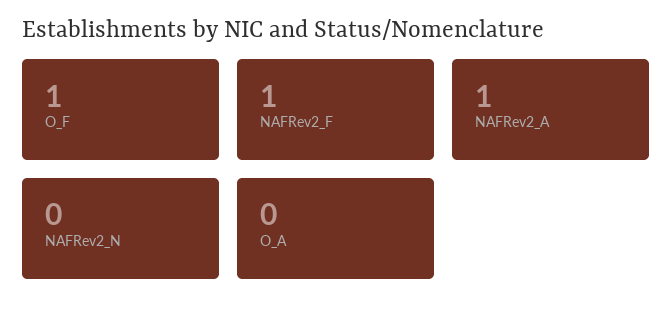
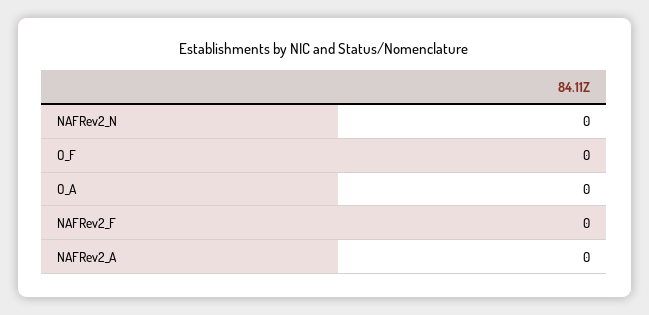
O_F: 1 -> 0
NAFRev2_F: 1 -> 0
NAFRev2_A: 1 -> 0

